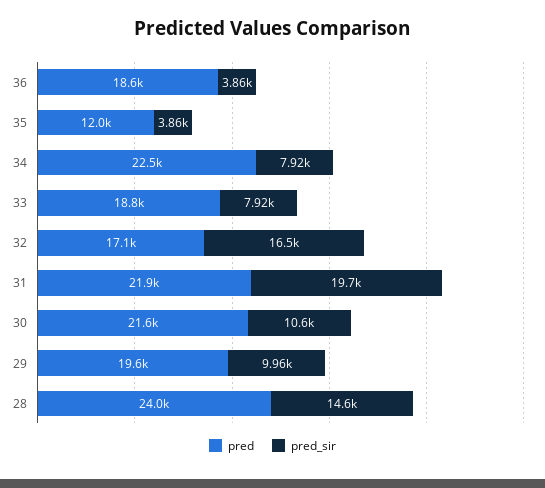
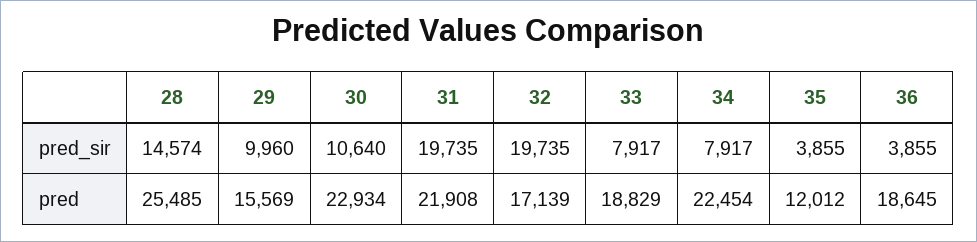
pred_sir, 32: 16500 -> 19735
pred, 30: 21600 -> 22934
pred, 29: 19600 -> 15569
pred, 28: 24000 -> 25485

